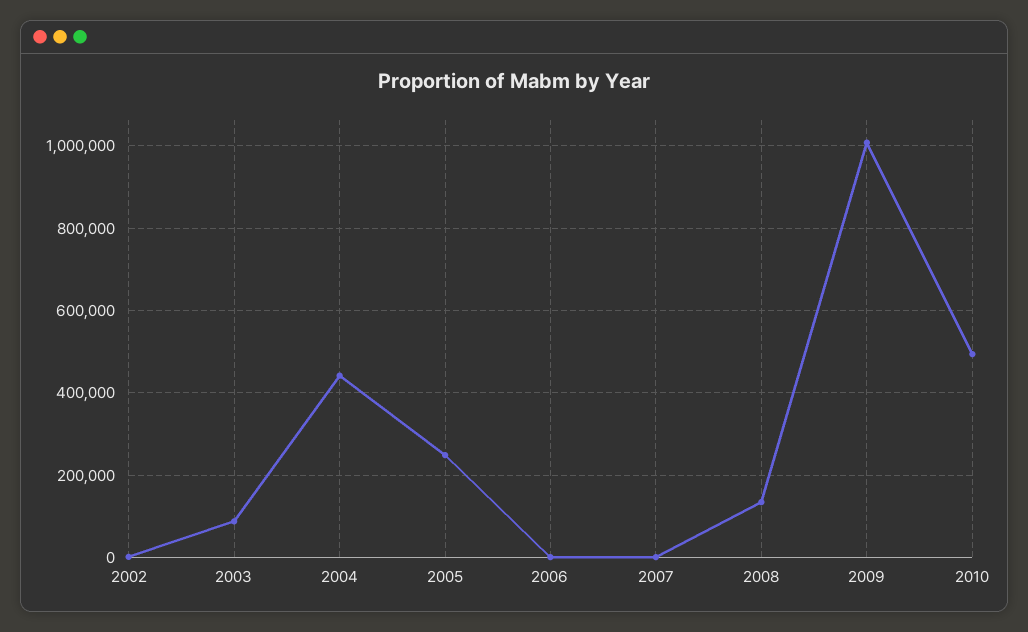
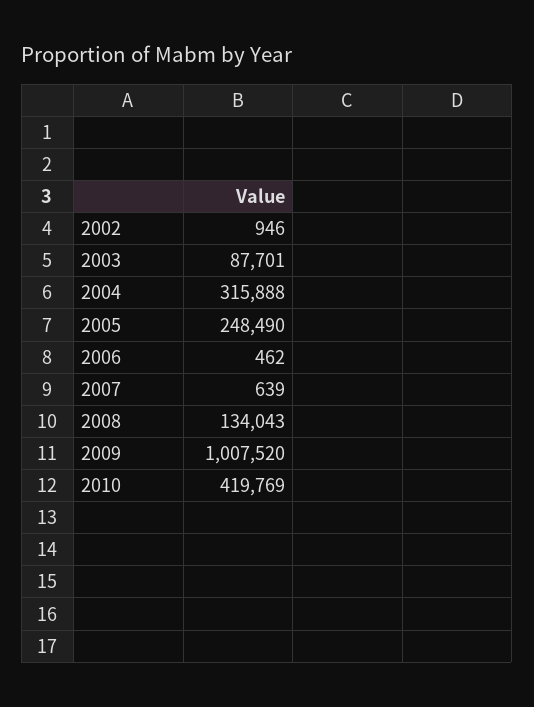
2004: 440000 -> 315888
2010: 500000 -> 419769

